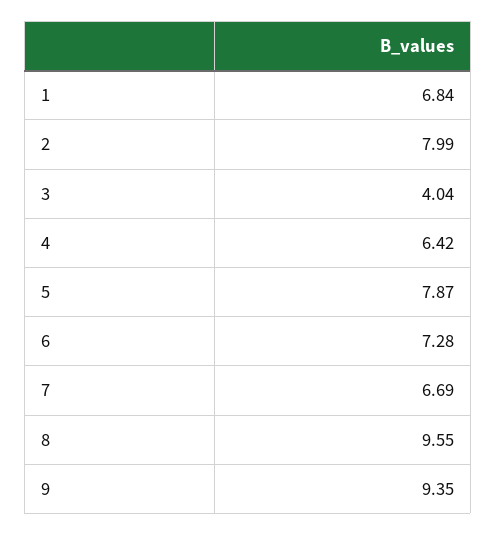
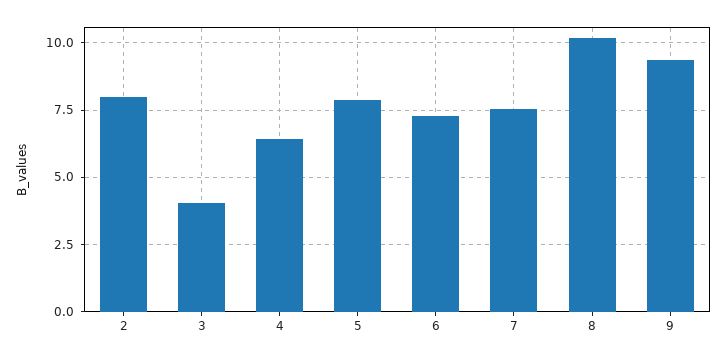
1: 6.84 -> none
7: 6.69 -> 7.5
8: 9.55 -> 10.25

